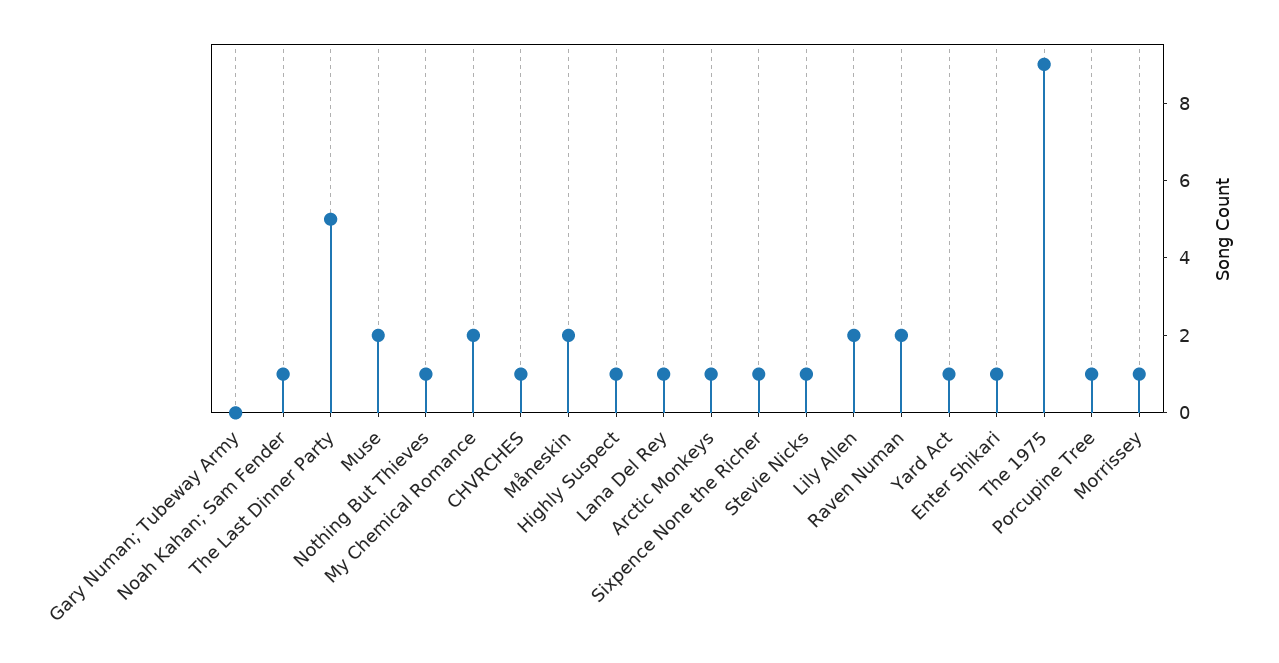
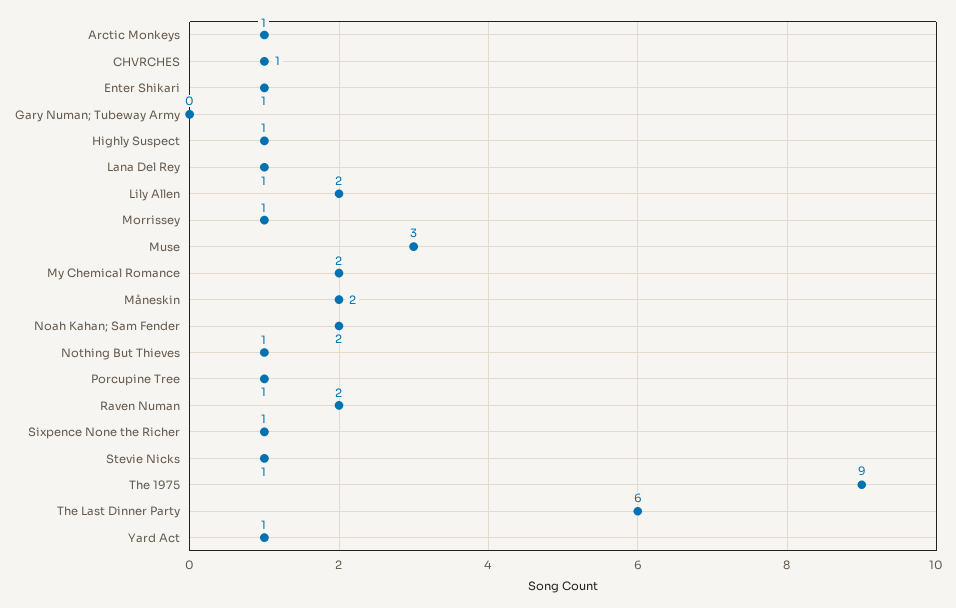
Noah Kahan; Sam Fender: 1 -> 2
The Last Dinner Party: 5 -> 6
Muse: 2 -> 3

